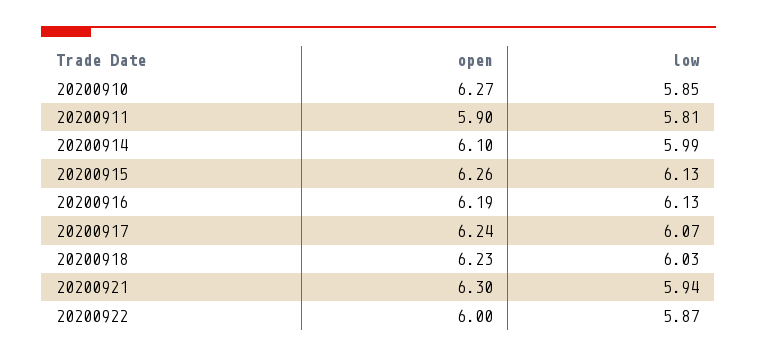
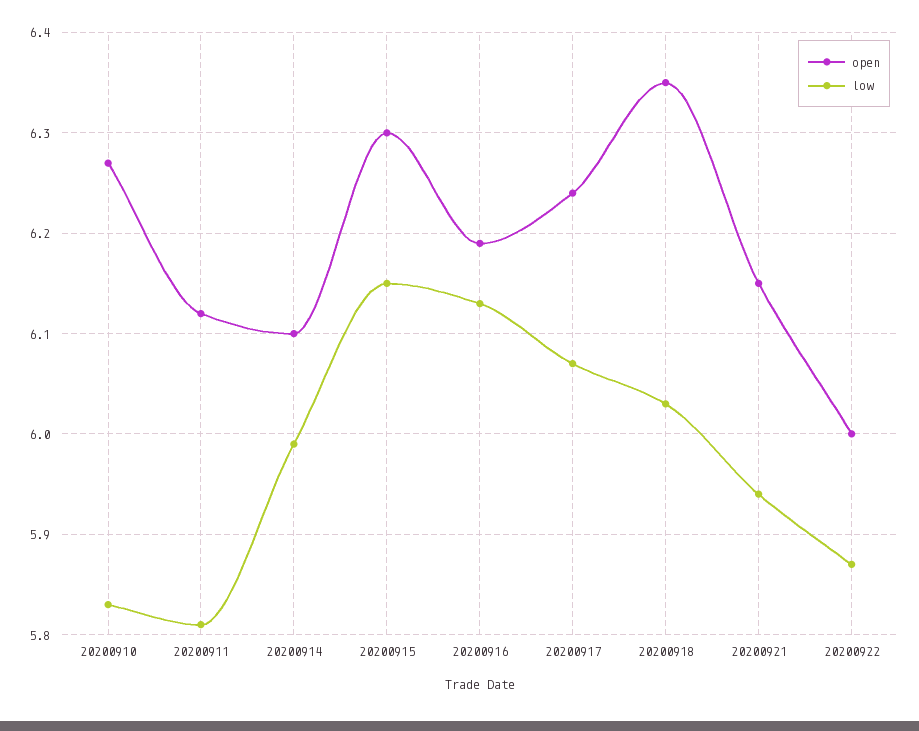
low, 20200910: 5.85 -> 5.83
open, 20200911: 5.9 -> 6.12
open, 20200915: 6.26 -> 6.3
low, 20200915: 6.13 -> 6.15
open, 20200918: 6.23 -> 6.35
open, 20200921: 6.3 -> 6.15

